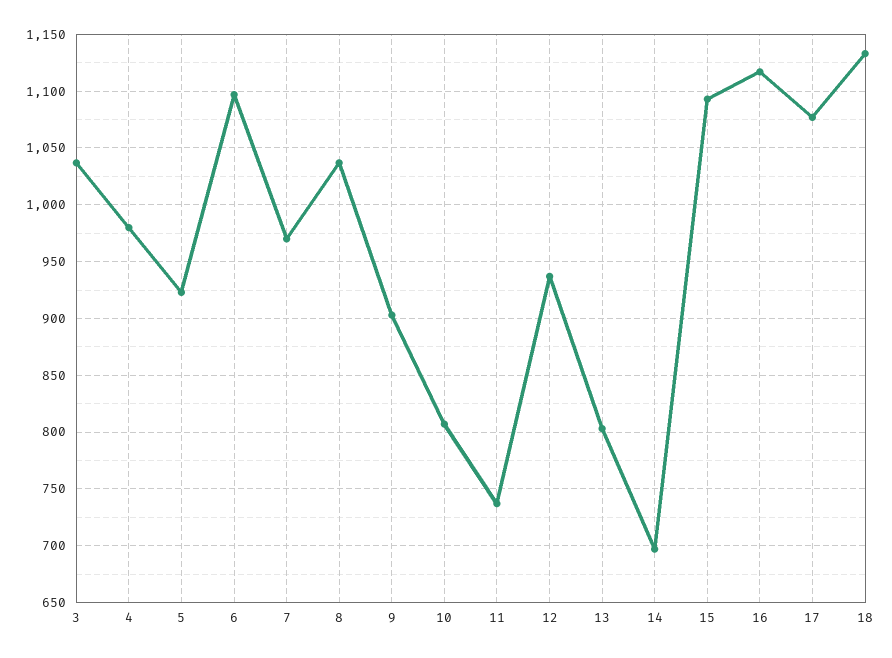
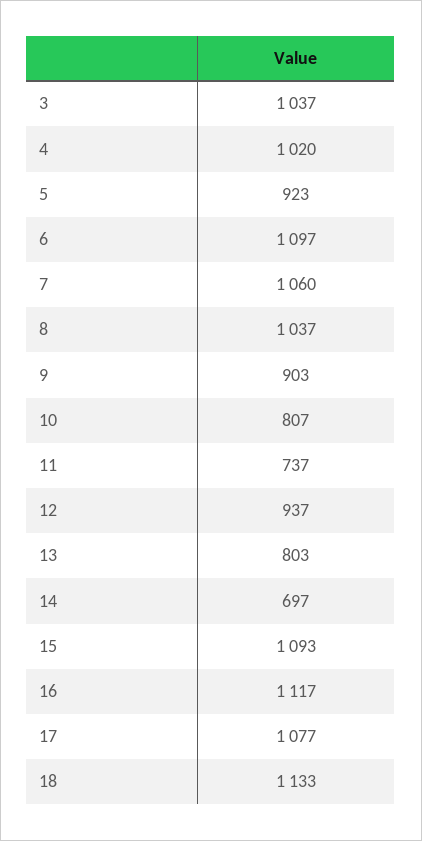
4: 980 -> 1020
7: 970 -> 1060

